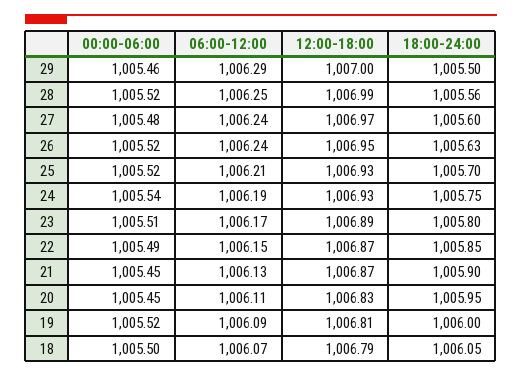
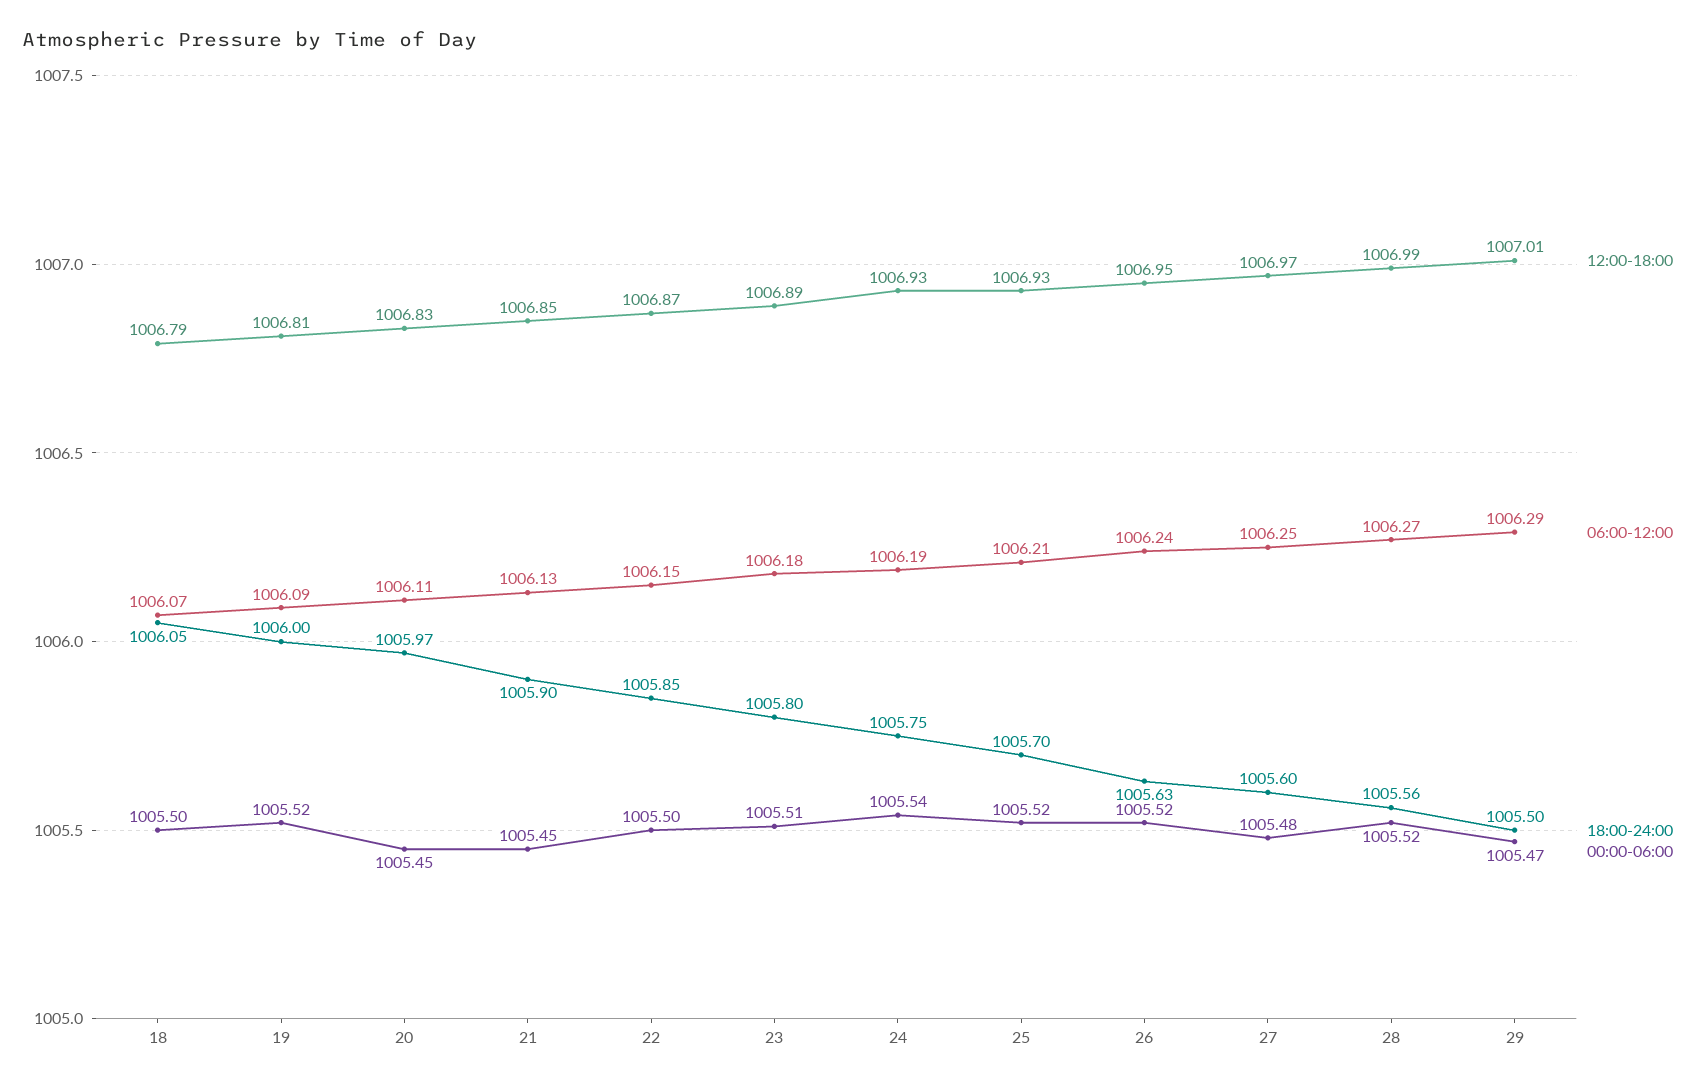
00:00-06:00, 29: 1005.46 -> 1005.47
12:00-18:00, 29: 1007 -> 1007.01
06:00-12:00, 28: 1006.25 -> 1006.27
06:00-12:00, 27: 1006.24 -> 1006.25
06:00-12:00, 23: 1006.17 -> 1006.18
00:00-06:00, 22: 1005.49 -> 1005.5
12:00-18:00, 21: 1006.87 -> 1006.85
18:00-24:00, 20: 1005.95 -> 1005.97

